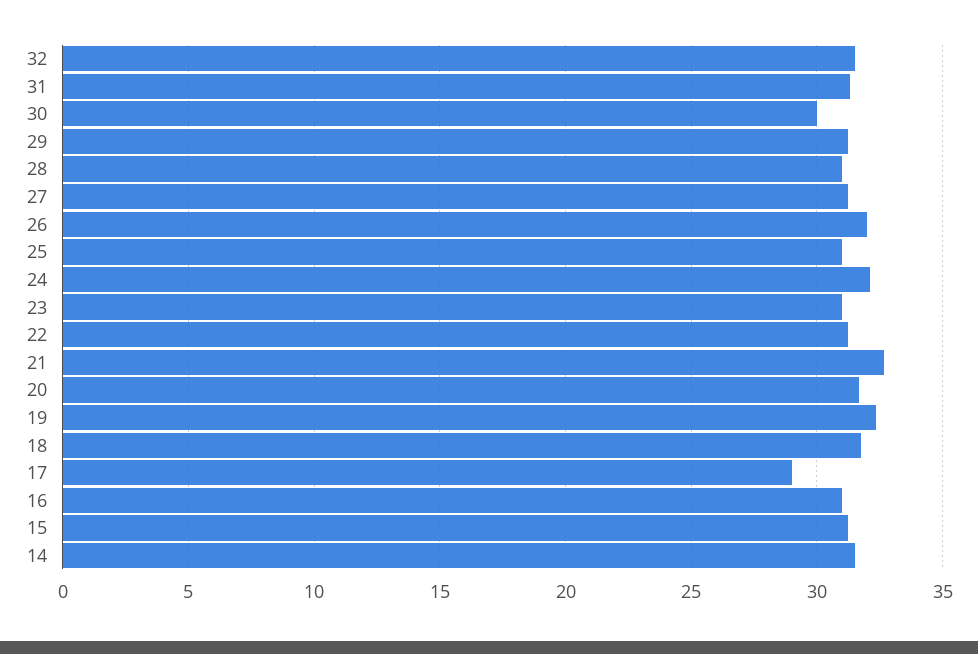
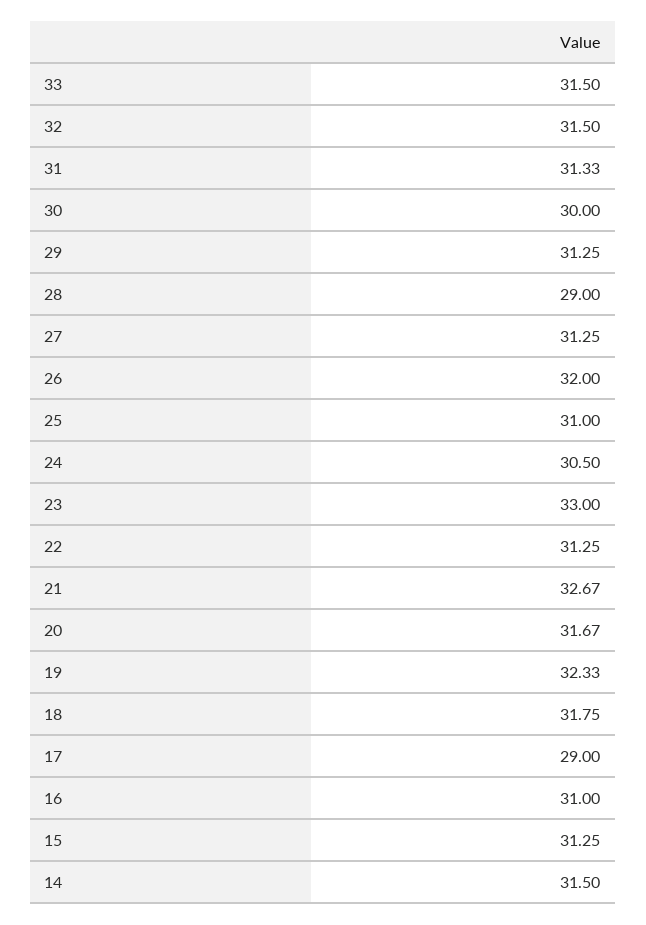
28: 31 -> 29
24: 32 -> 30.5
23: 31 -> 33
33: none -> 31.5

